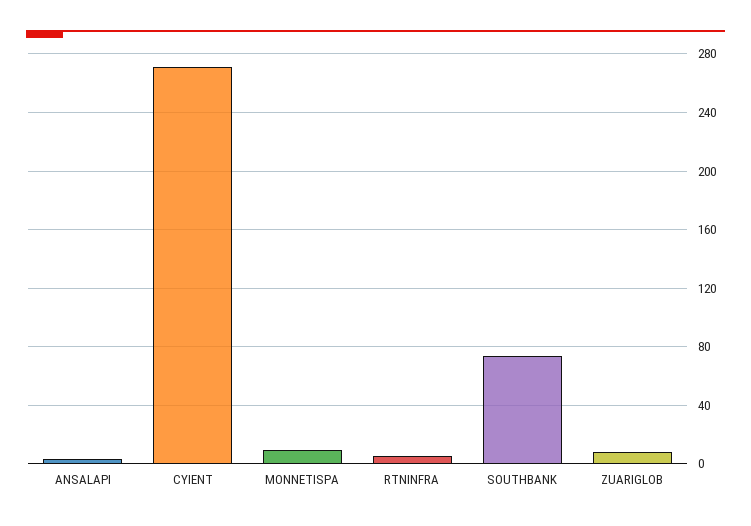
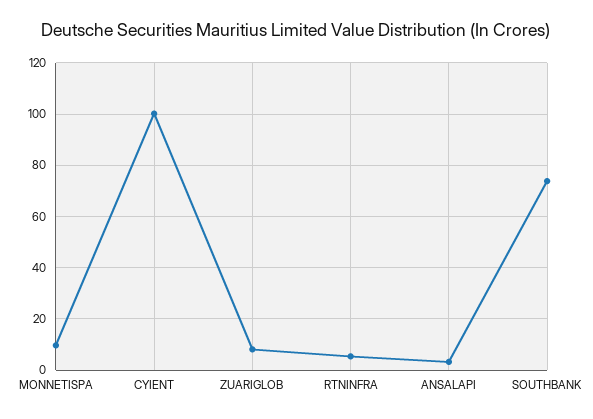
CYIENT: 270 -> 100

